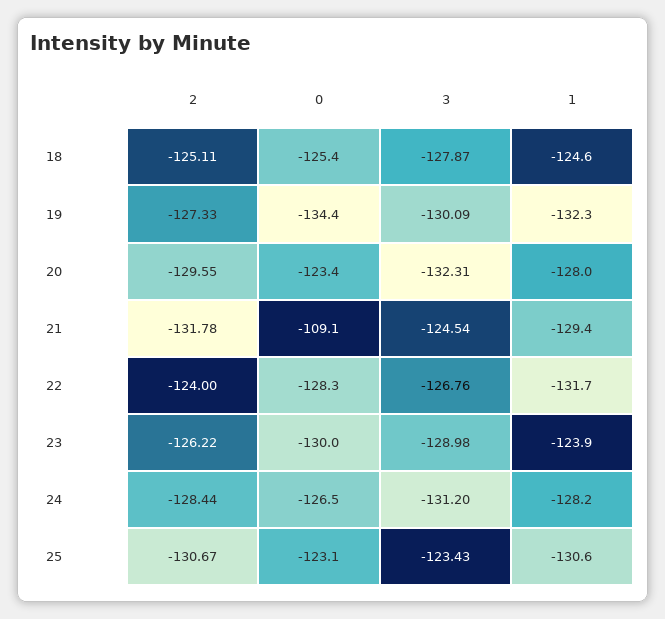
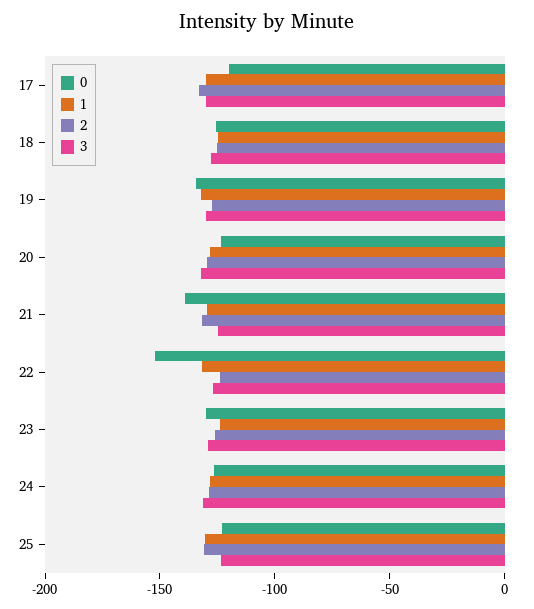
0, 21: -109.1 -> -140
0, 22: -128.3 -> -150
0, 17: none -> -120
1, 17: none -> -130
2, 17: none -> -130
3, 17: none -> -130

